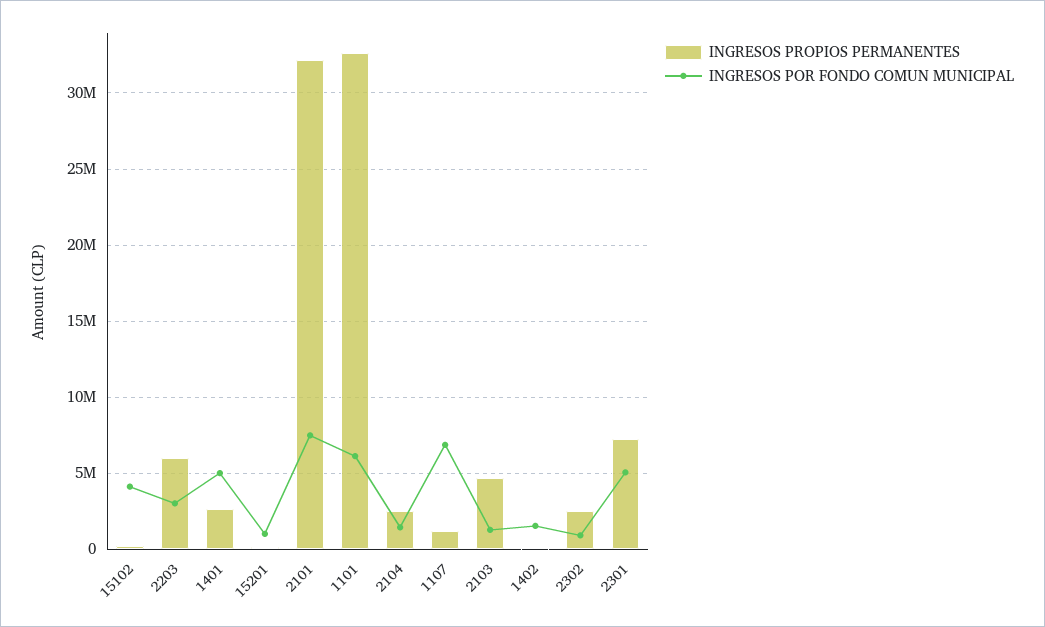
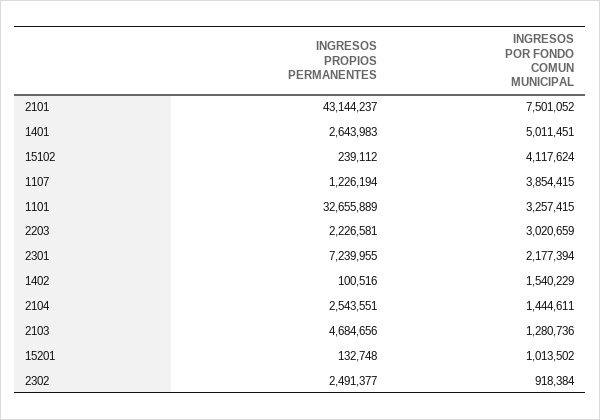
INGRESOS PROPIOS PERMANENTES, 2203: 6000000 -> 2226581
INGRESOS PROPIOS PERMANENTES, 2101: 32000000 -> 43144237
INGRESOS POR FONDO COMUN MUNICIPAL, 1101: 6000000 -> 3257415
INGRESOS POR FONDO COMUN MUNICIPAL, 1107: 7000000 -> 3854415
INGRESOS POR FONDO COMUN MUNICIPAL, 2301: 5000000 -> 2177394

